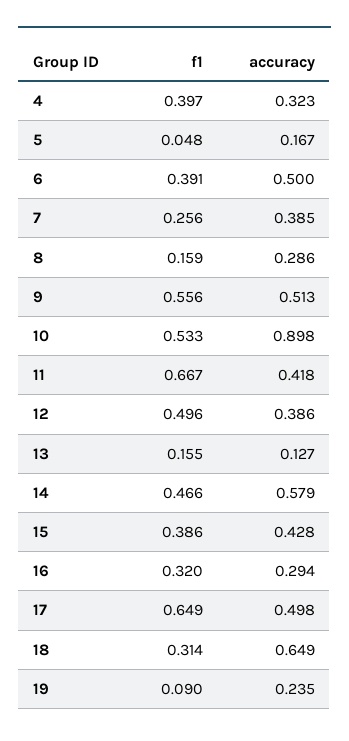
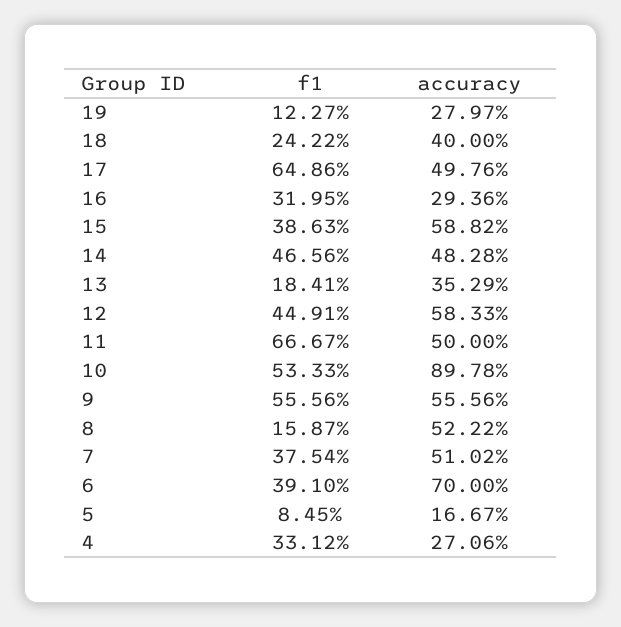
f1, 4: 0.397 -> 0.3312
accuracy, 4: 0.323 -> 0.2706
f1, 5: 0.048 -> 0.0845
accuracy, 6: 0.5 -> 0.7
f1, 7: 0.256 -> 0.3754
accuracy, 7: 0.385 -> 0.5102
accuracy, 8: 0.286 -> 0.5222
accuracy, 9: 0.513 -> 0.5556
accuracy, 11: 0.418 -> 0.5
f1, 12: 0.496 -> 0.4491
accuracy, 12: 0.386 -> 0.5833
f1, 13: 0.155 -> 0.1841
accuracy, 13: 0.127 -> 0.3529
accuracy, 14: 0.579 -> 0.4828
accuracy, 15: 0.428 -> 0.5882
f1, 18: 0.314 -> 0.2422
accuracy, 18: 0.649 -> 0.4
f1, 19: 0.09 -> 0.1227
accuracy, 19: 0.235 -> 0.2797

